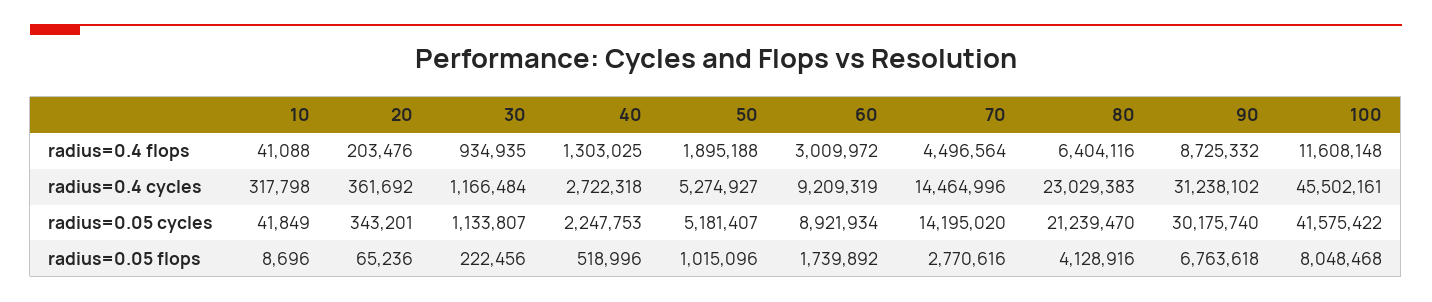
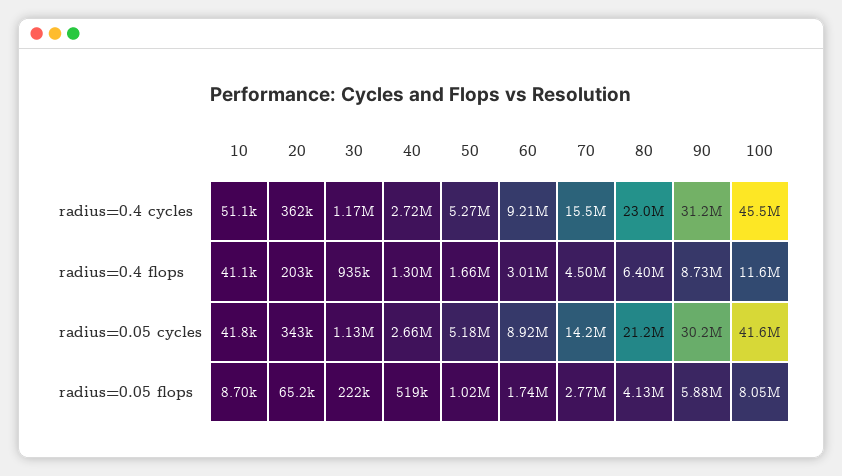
50, radius=0.4 flops: 1895188 -> 1660000
10, radius=0.4 cycles: 317798 -> 51100
70, radius=0.4 cycles: 14464996 -> 15500000
40, radius=0.05 cycles: 2247753 -> 2660000
90, radius=0.05 flops: 6763618 -> 5880000

